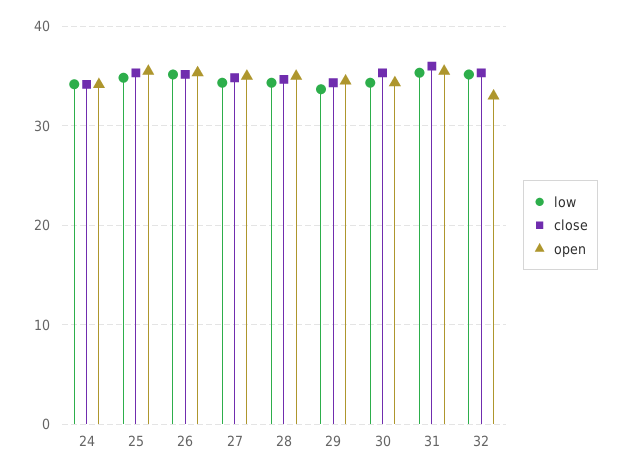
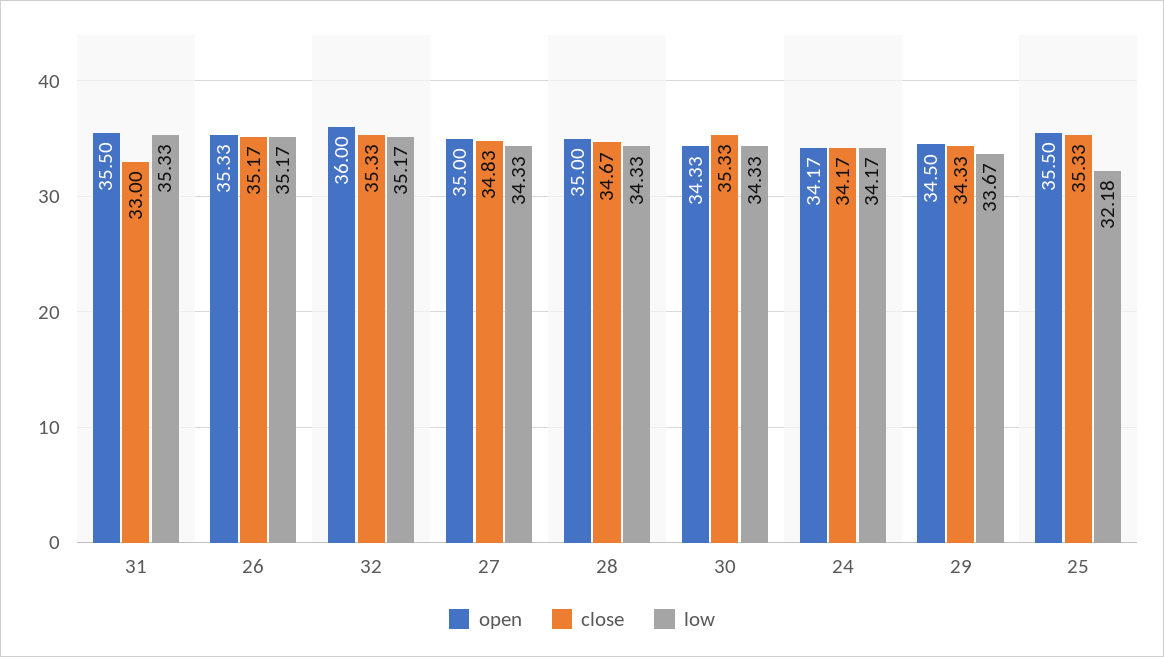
low, 25: 35 -> 32.18
close, 31: 36 -> 33
open, 32: 33 -> 36

